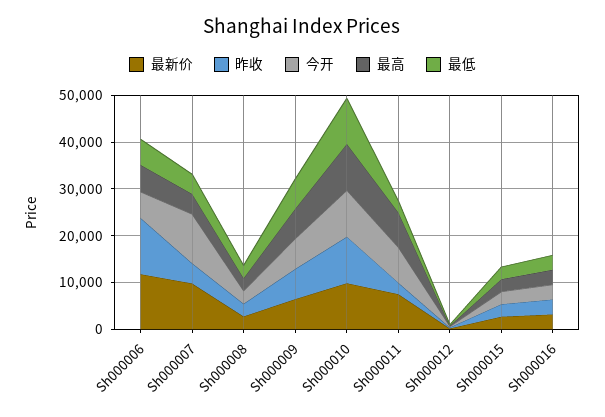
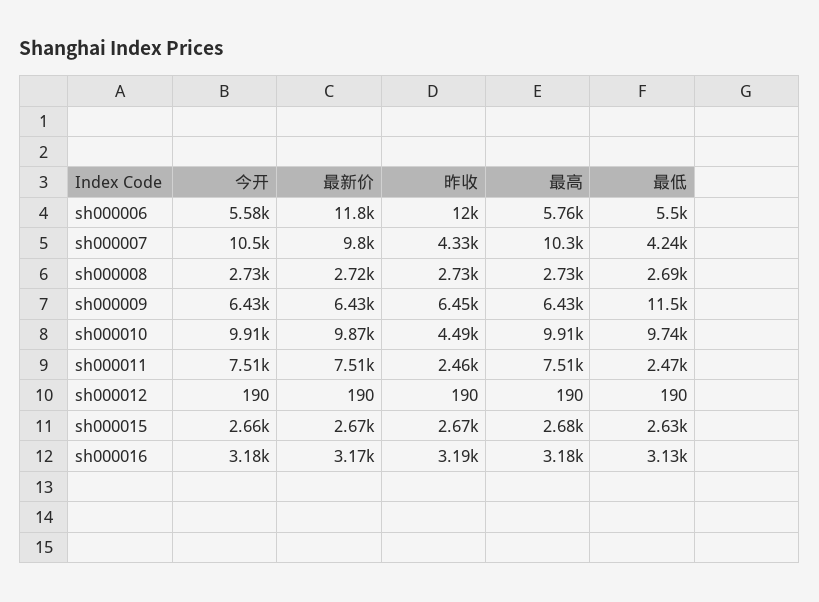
最高, Sh000007: 4000 -> 10300
最低, Sh000009: 6000 -> 11500
昨收, Sh000010: 10000 -> 4490

